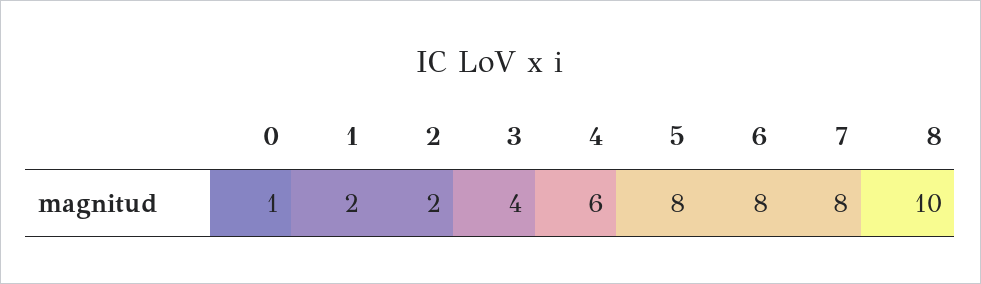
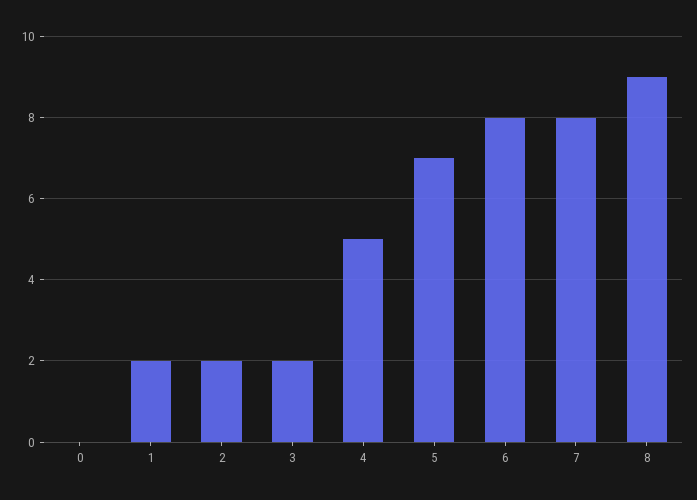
0: 1 -> 0
3: 4 -> 2
4: 6 -> 5
5: 8 -> 7
8: 10 -> 9

